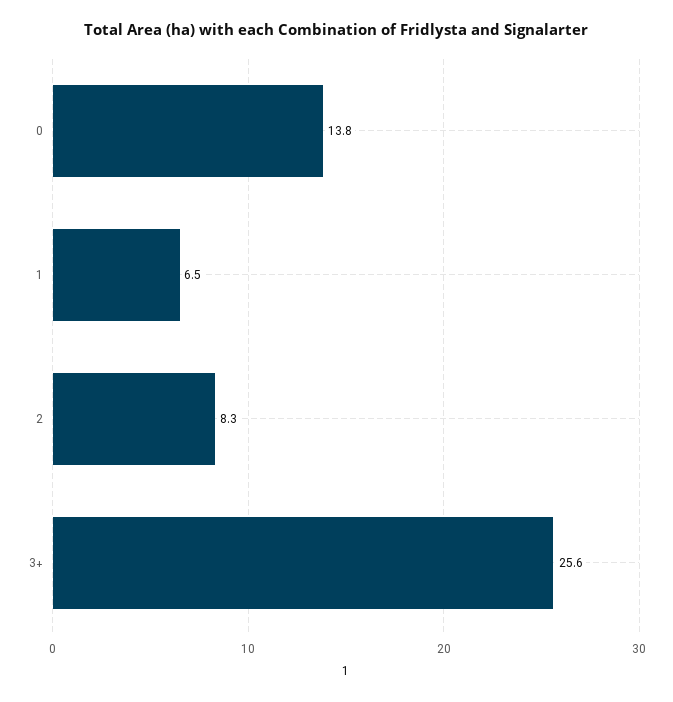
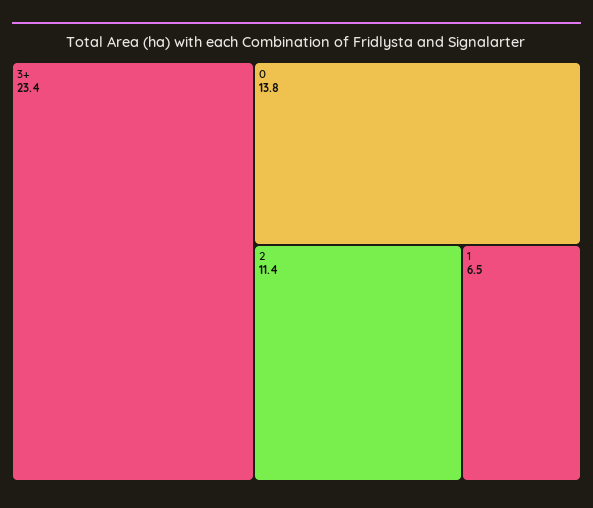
2: 8.3 -> 11.4
3+: 25.6 -> 23.4

